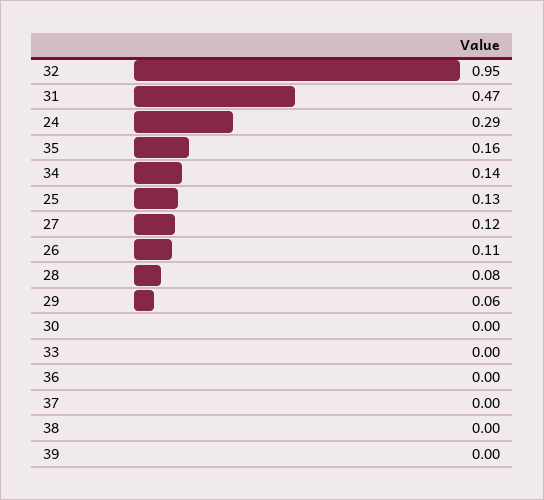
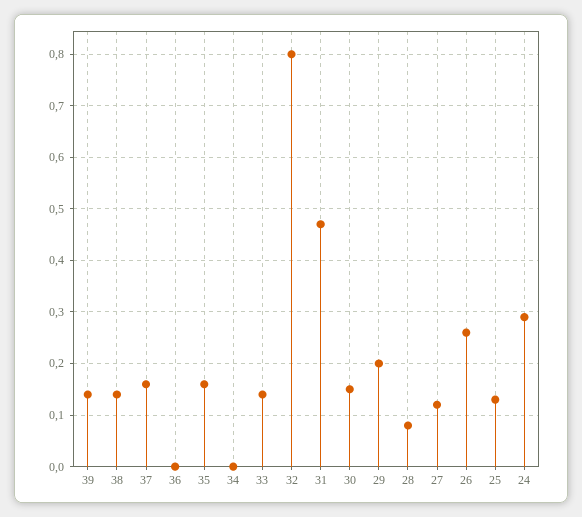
32: 0.95 -> 0.8
34: 0.14 -> 0
26: 0.11 -> 0.25
29: 0.06 -> 0.2
30: 0 -> 0.15
33: 0 -> 0.15
37: 0 -> 0.15
38: 0 -> 0.15
39: 0 -> 0.15

